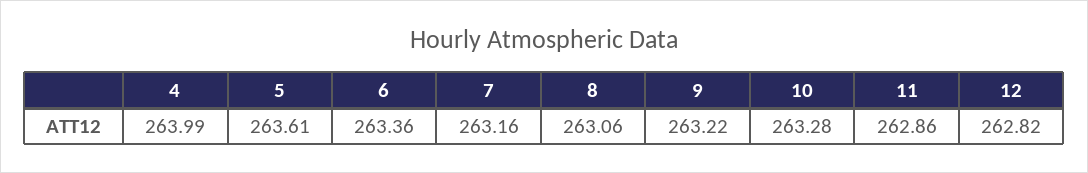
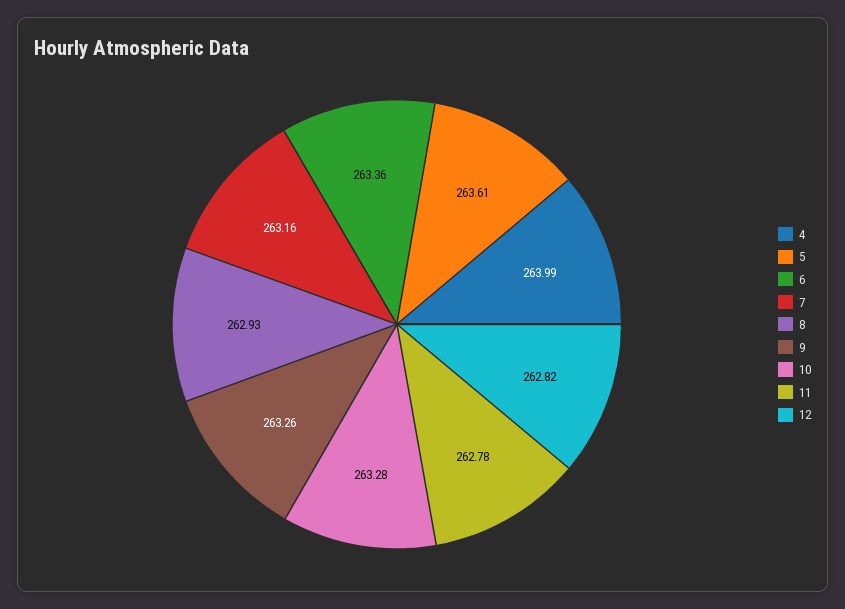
8: 263.06 -> 262.93
9: 263.22 -> 263.26
11: 262.86 -> 262.78

